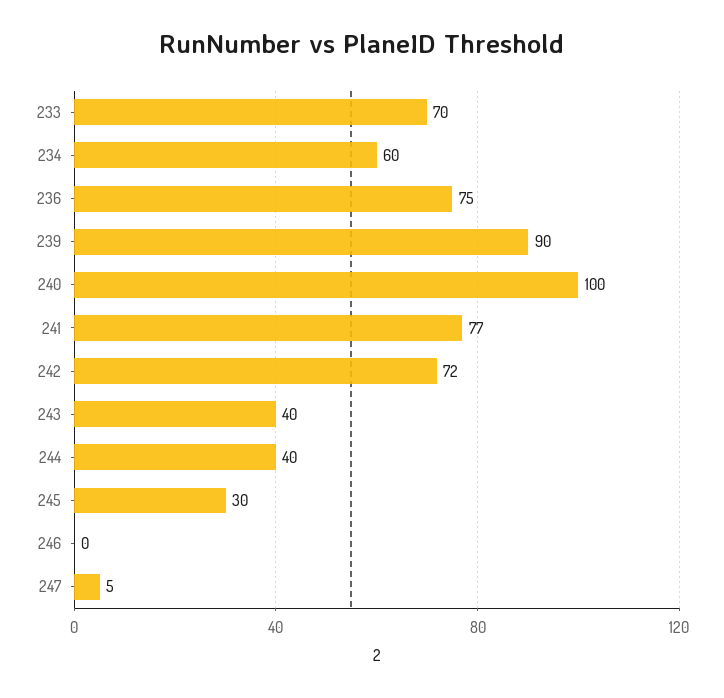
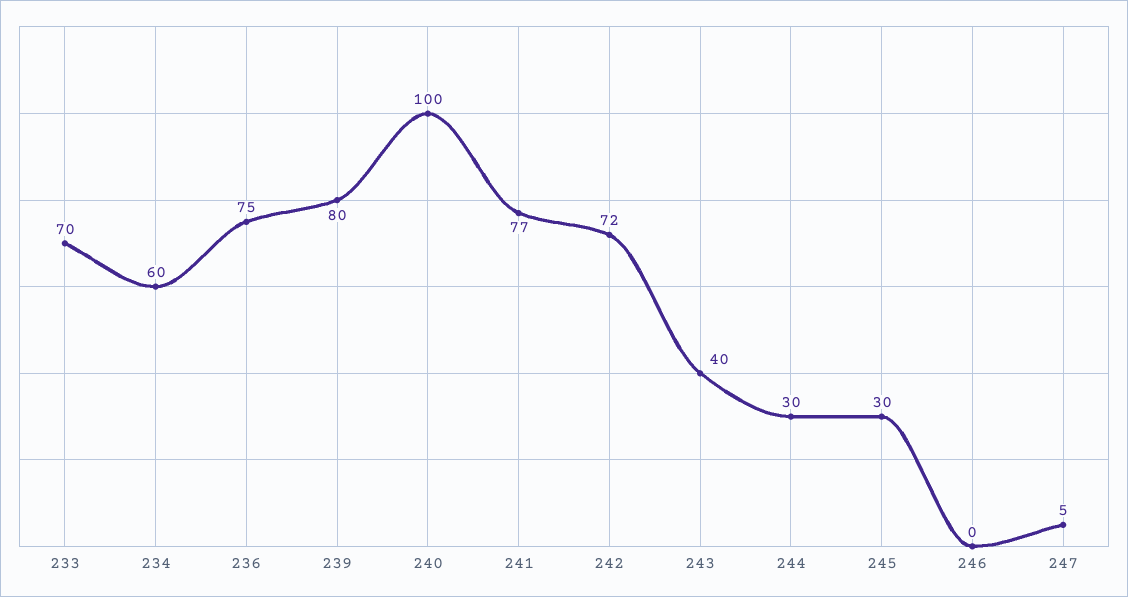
239: 90 -> 80
244: 40 -> 30

